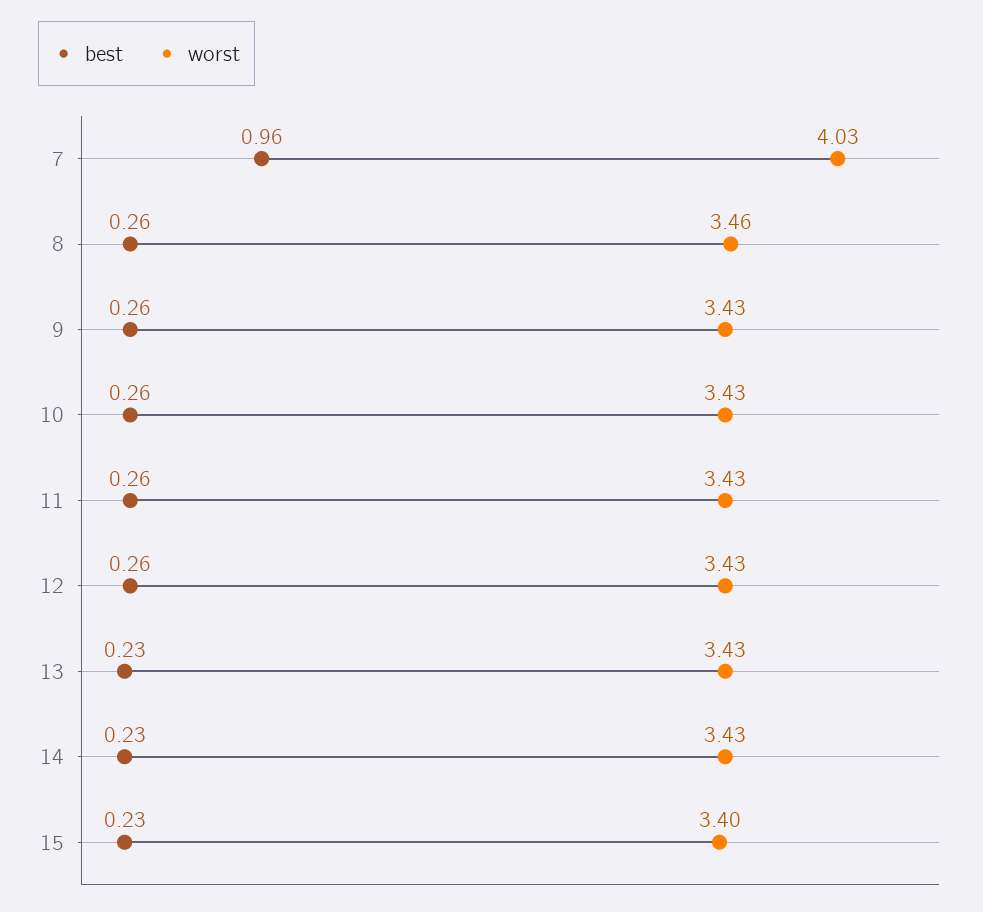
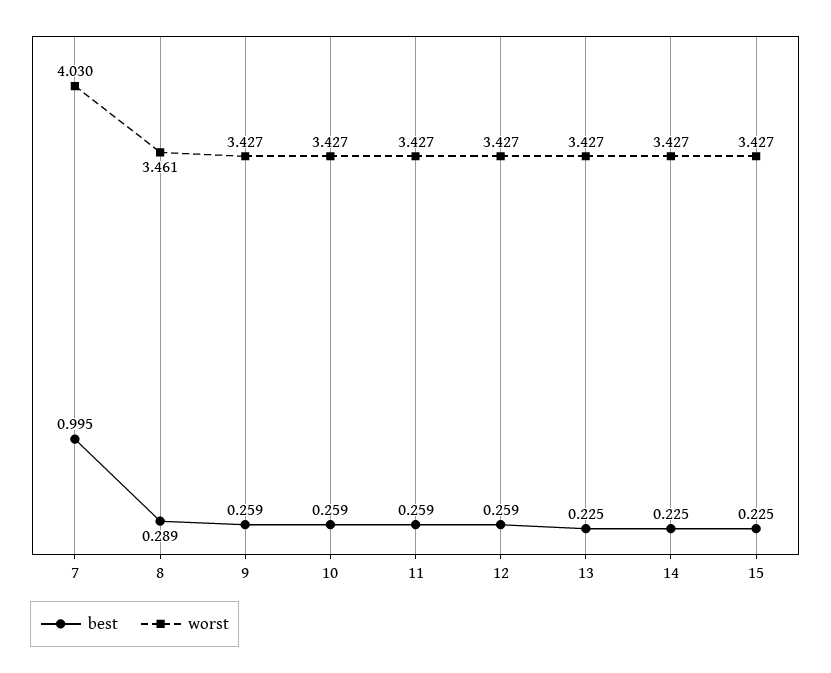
best, 7: 0.96 -> 0.995
best, 8: 0.26 -> 0.289
worst, 15: 3.4 -> 3.427

